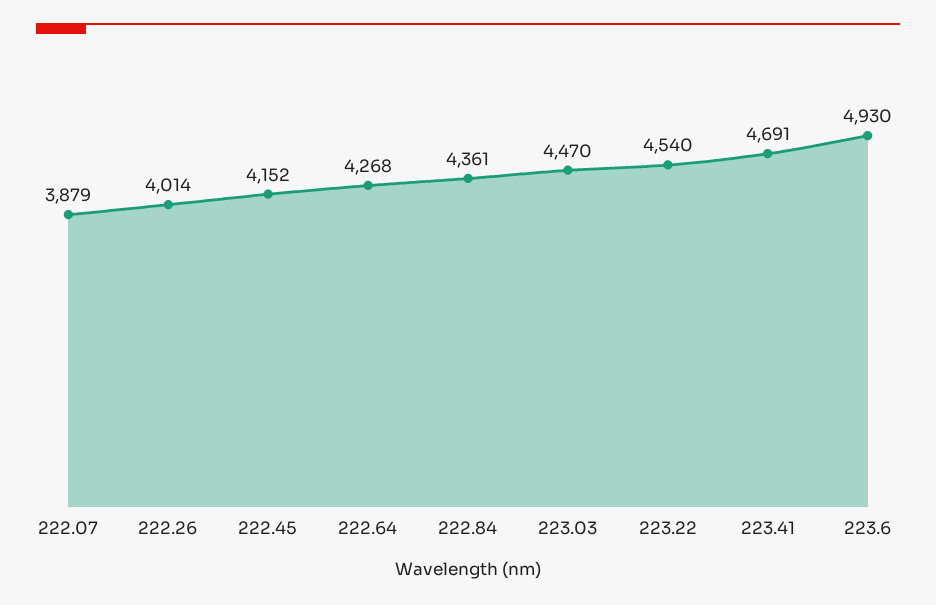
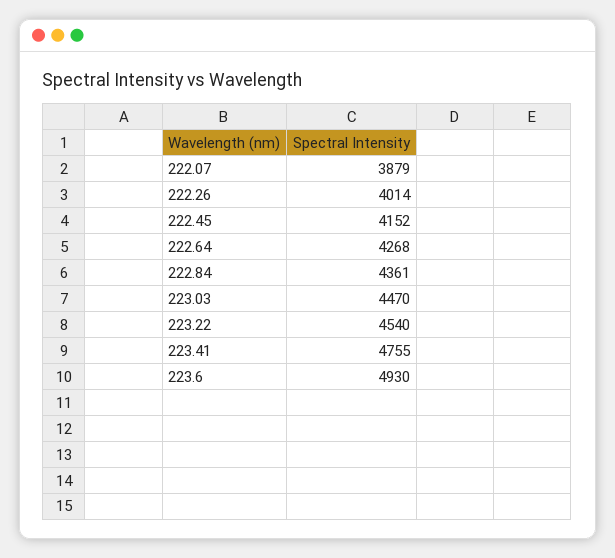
223.41: 4691 -> 4755

